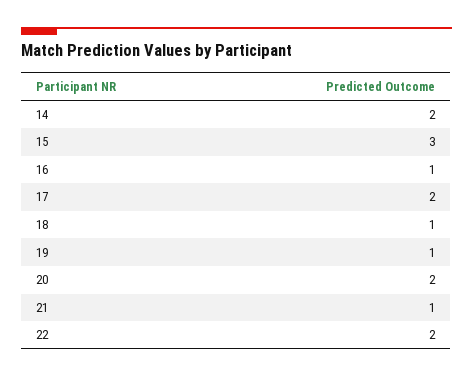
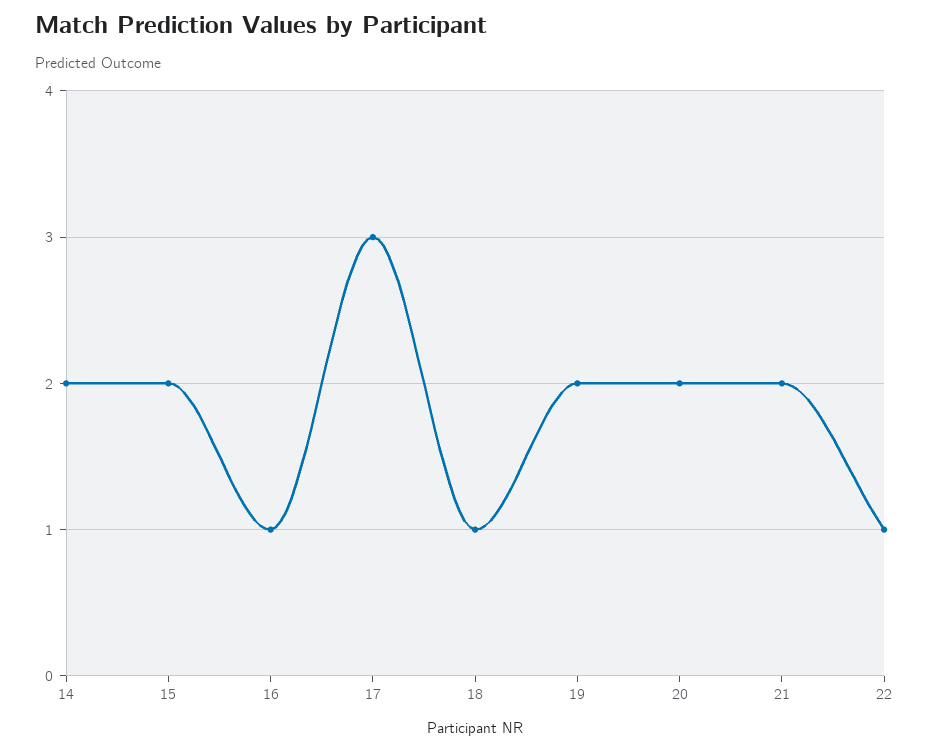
15: 3 -> 2
17: 2 -> 3
19: 1 -> 2
21: 1 -> 2
22: 2 -> 1

